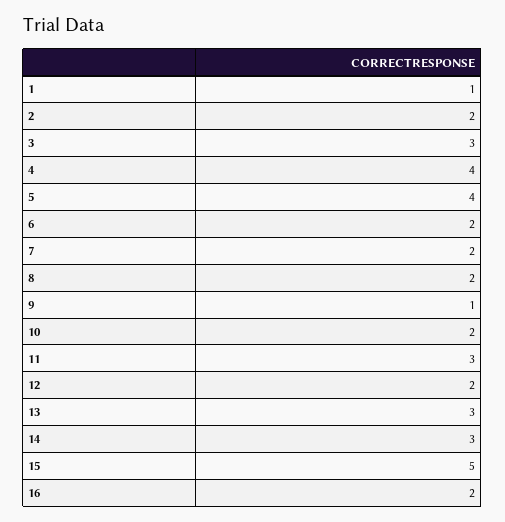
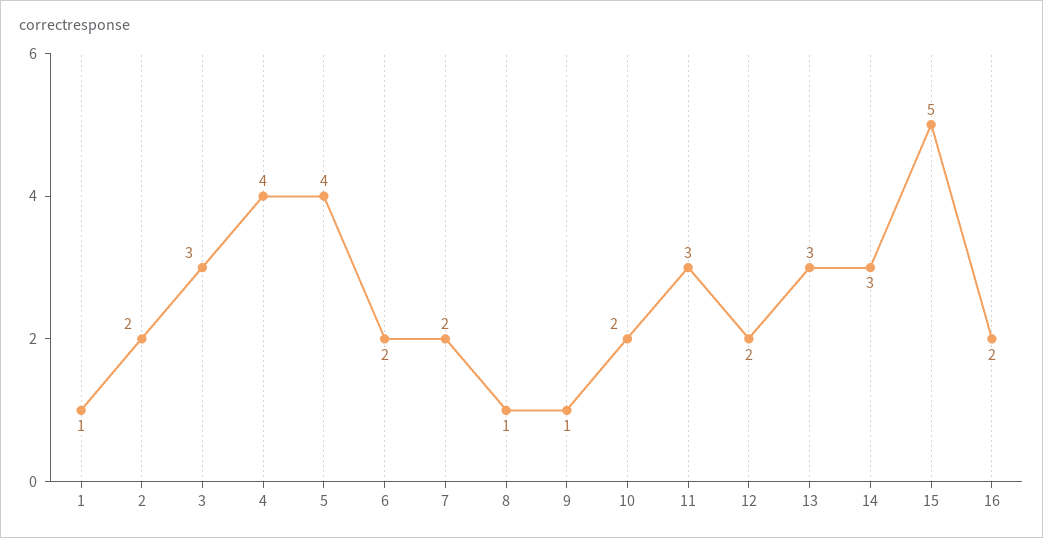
8: 2 -> 1

